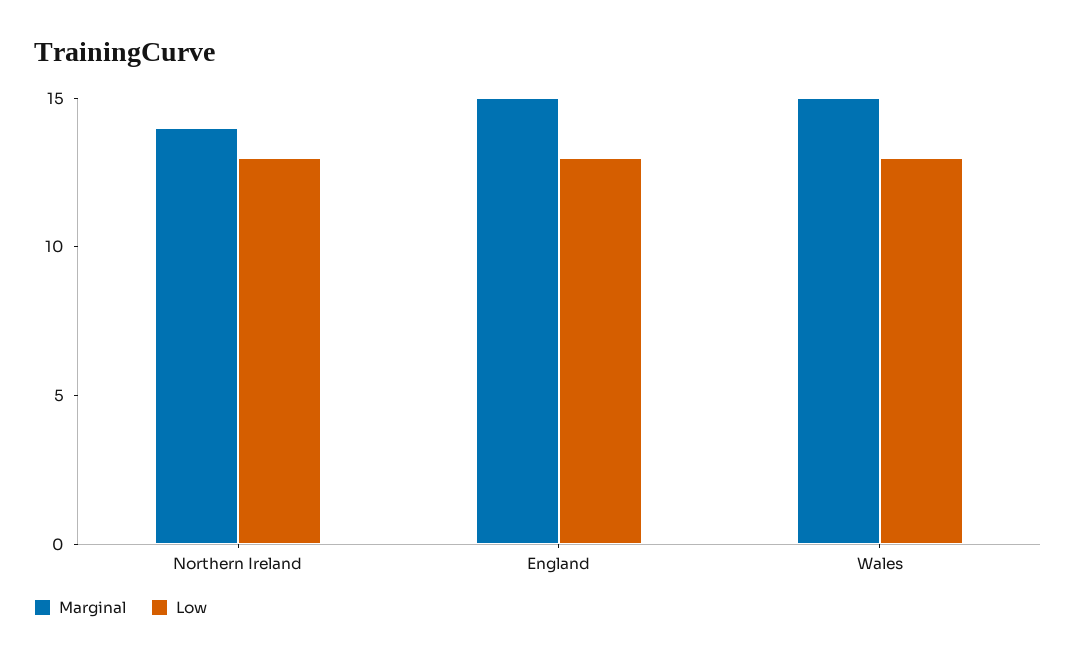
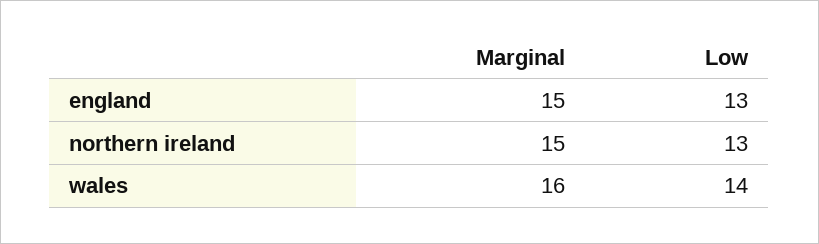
Marginal, Northern Ireland: 14 -> 15
Marginal, Wales: 15 -> 16
Low, Wales: 13 -> 14

